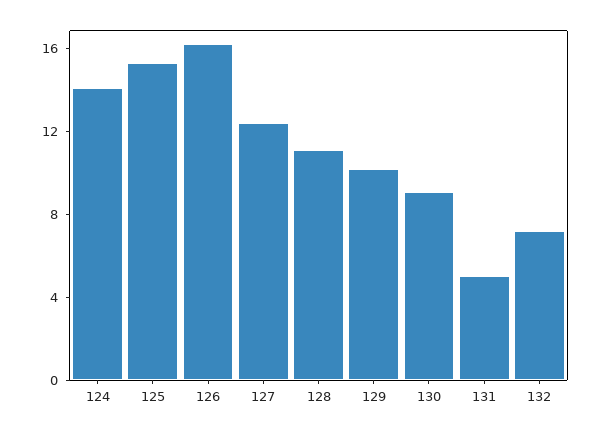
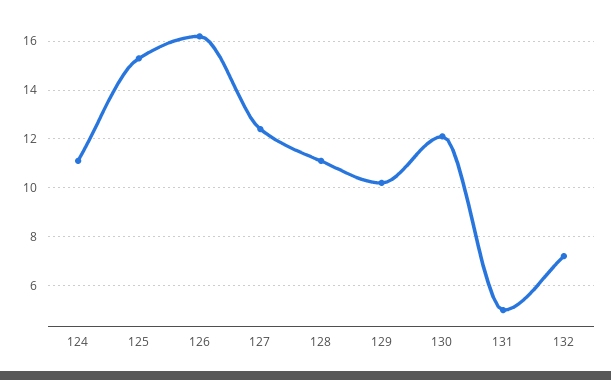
124: 14 -> 11
130: 9 -> 12

